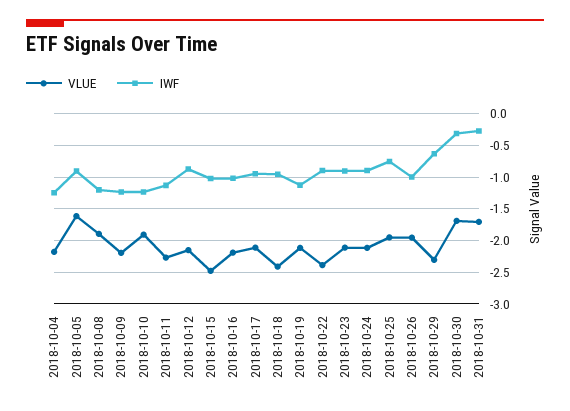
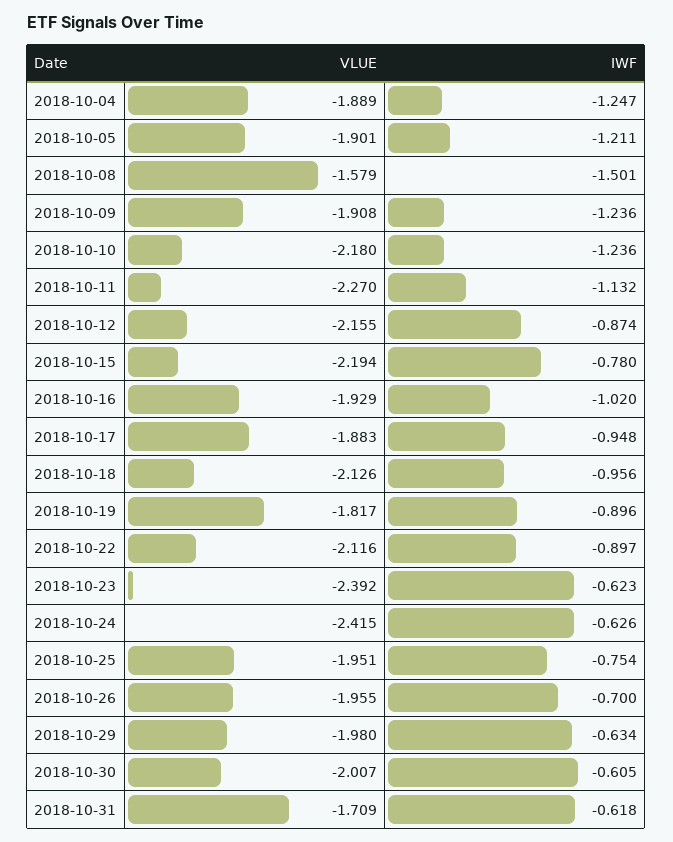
VLUE, 2018-10-04: -2.2 -> -1.889
VLUE, 2018-10-05: -1.6 -> -1.901
IWF, 2018-10-05: -0.9 -> -1.211
VLUE, 2018-10-08: -1.9 -> -1.579
IWF, 2018-10-08: -1.2 -> -1.501
VLUE, 2018-10-09: -2.2 -> -1.908
VLUE, 2018-10-10: -1.9 -> -2.18
VLUE, 2018-10-15: -2.5 -> -2.194
IWF, 2018-10-15: -1 -> -0.78
VLUE, 2018-10-16: -2.2 -> -1.929
VLUE, 2018-10-17: -2.1 -> -1.883
VLUE, 2018-10-18: -2.4 -> -2.126
VLUE, 2018-10-19: -2.1 -> -1.817
IWF, 2018-10-19: -1.1 -> -0.896
VLUE, 2018-10-22: -2.4 -> -2.116
VLUE, 2018-10-23: -2.1 -> -2.392
IWF, 2018-10-23: -0.9 -> -0.623
VLUE, 2018-10-24: -2.1 -> -2.415
IWF, 2018-10-24: -0.9 -> -0.626
IWF, 2018-10-26: -1 -> -0.7
VLUE, 2018-10-29: -2.3 -> -1.98
VLUE, 2018-10-30: -1.7 -> -2.007
IWF, 2018-10-30: -0.3 -> -0.605
IWF, 2018-10-31: -0.3 -> -0.618

